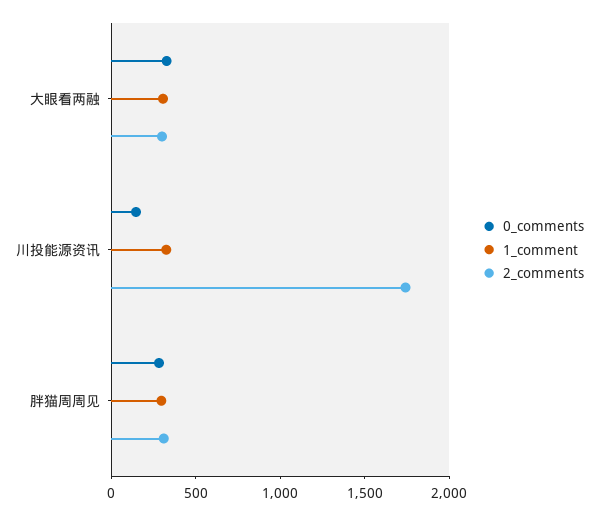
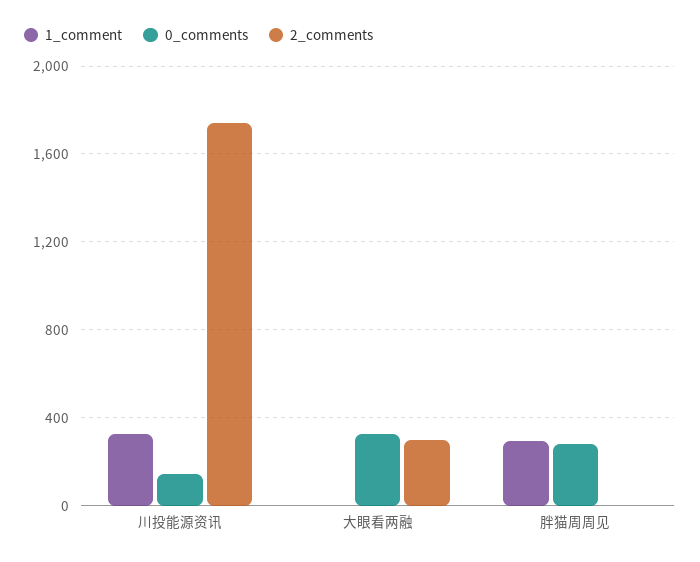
1_comment, 大眼看两融: 300 -> 0
2_comments, 胖猫周周见: 300 -> 0

